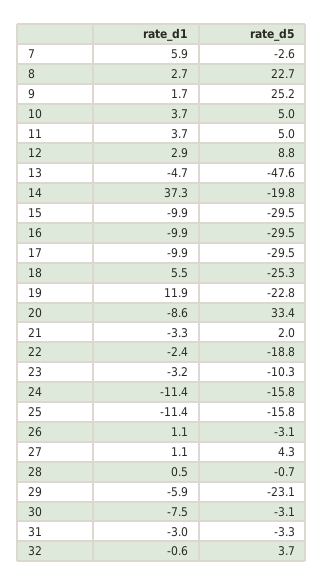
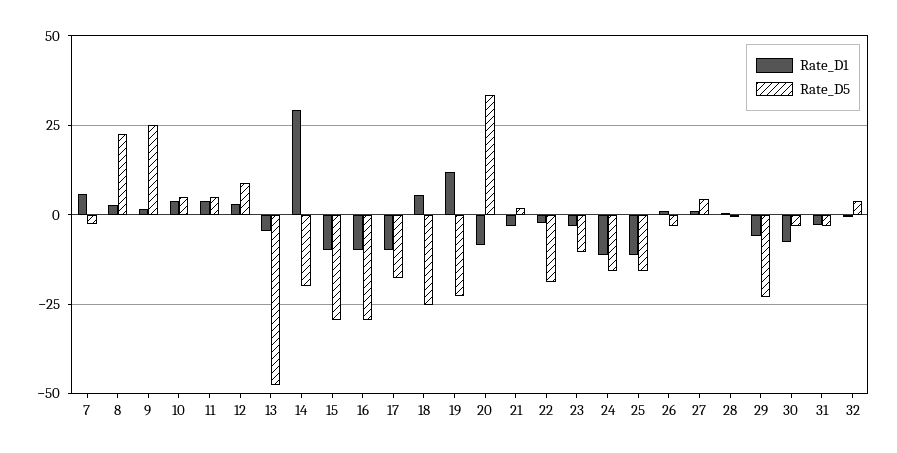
rate_d1, 14: 37.3 -> 30
rate_d5, 17: -29.5 -> -17.5

